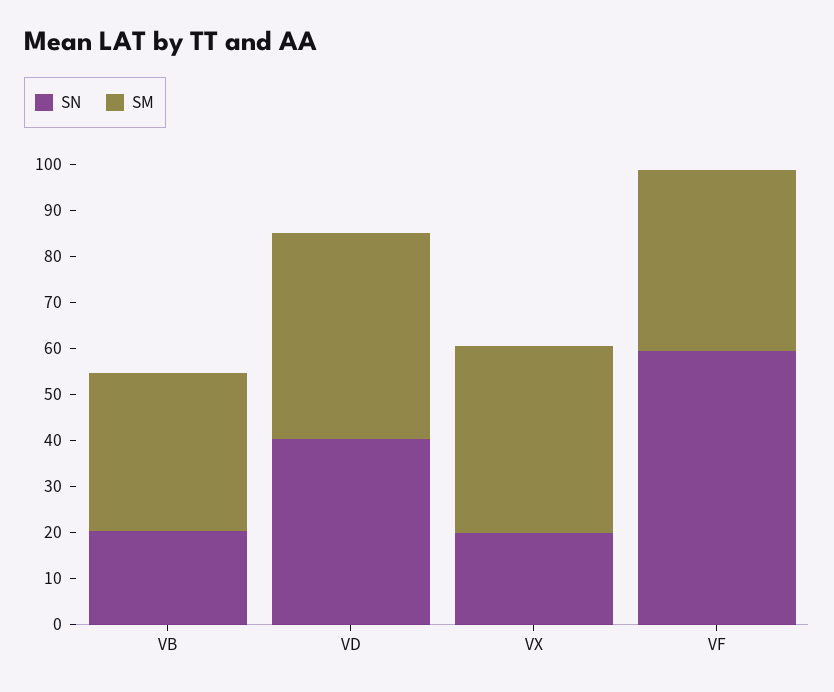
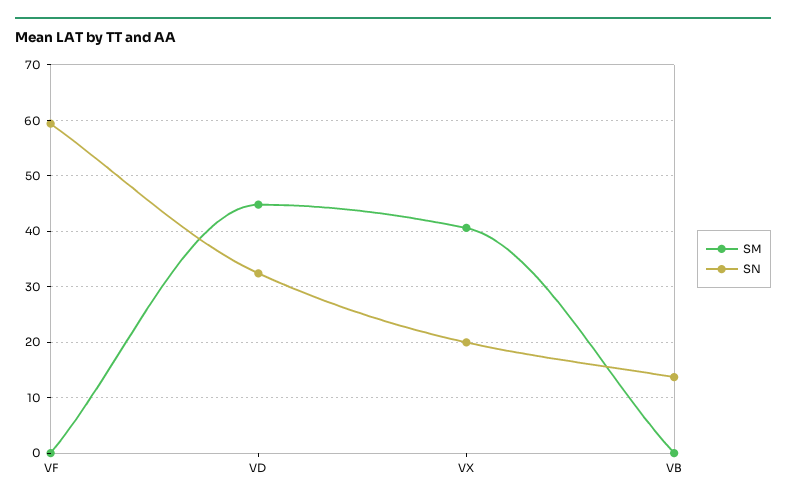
SN, VB: 20 -> 14
SM, VB: 34 -> 0
SN, VD: 40 -> 32
SM, VF: 40 -> 0

